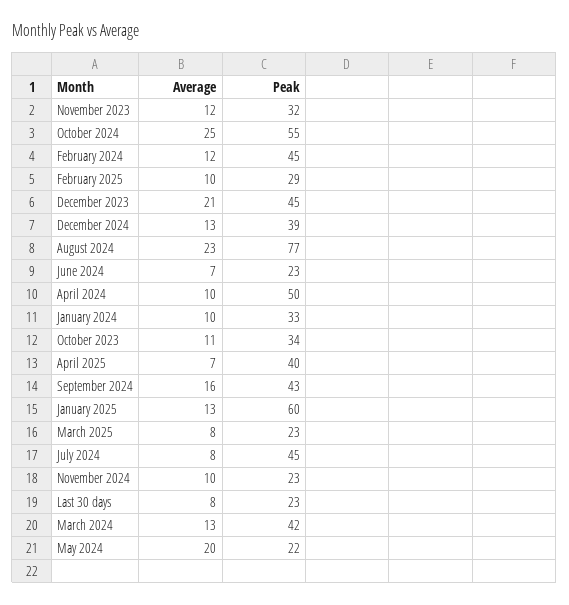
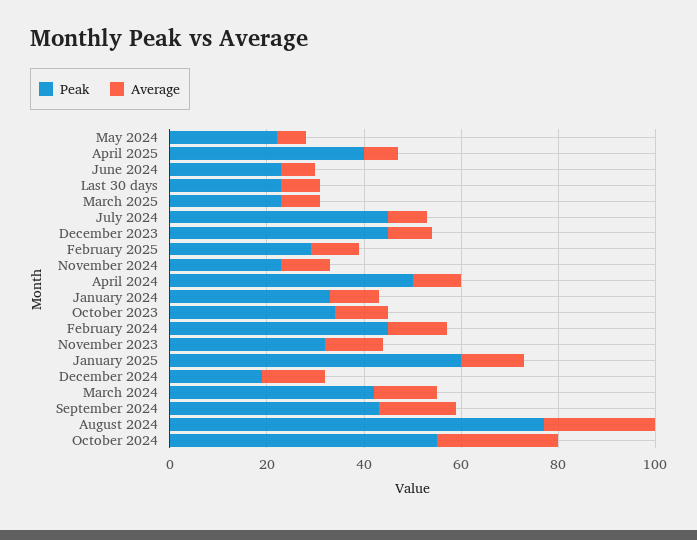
Average, December 2023: 21 -> 10
Peak, December 2024: 39 -> 20
Average, May 2024: 20 -> 5

